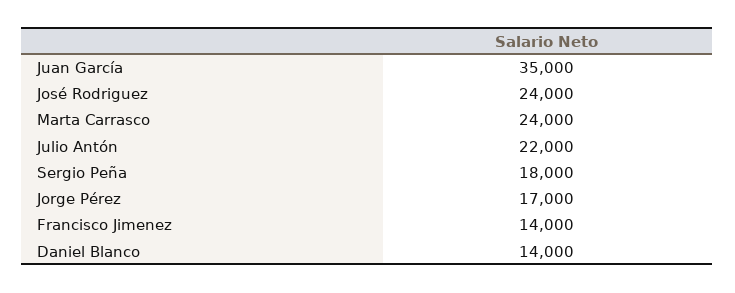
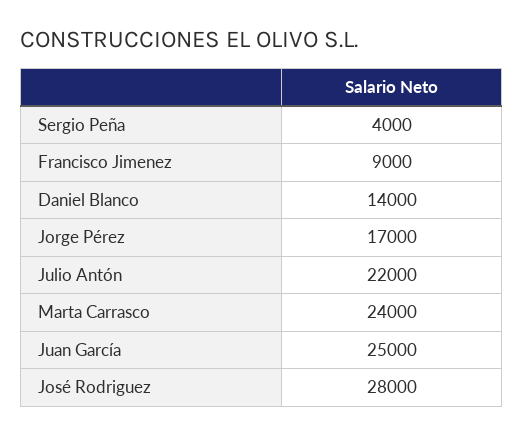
Juan García: 35000 -> 25000
José Rodriguez: 24000 -> 28000
Sergio Peña: 18000 -> 4000
Francisco Jimenez: 14000 -> 9000

